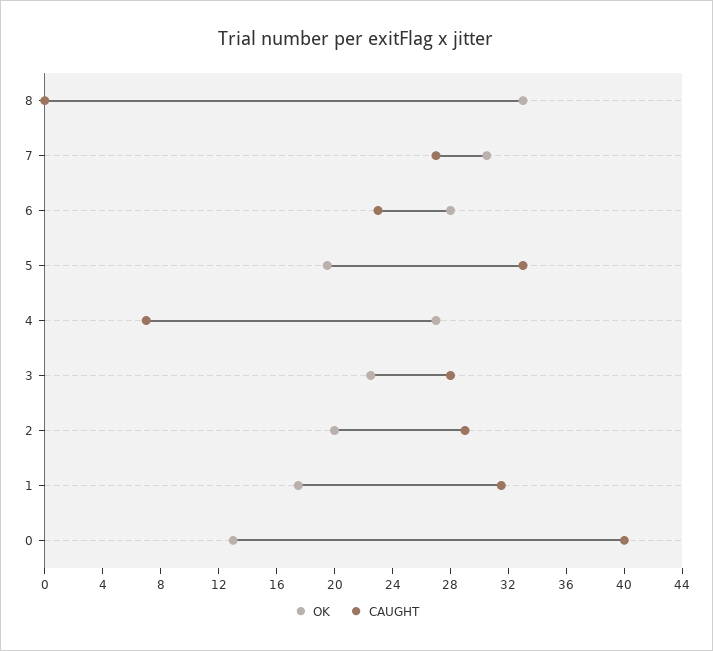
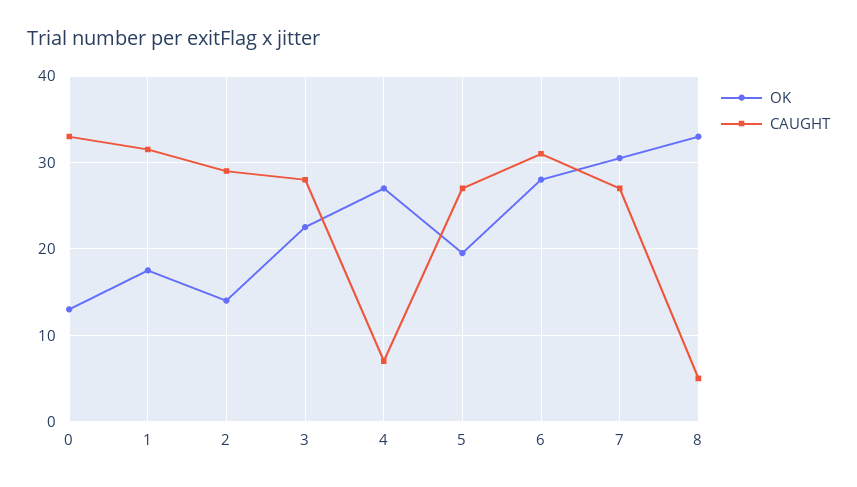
CAUGHT, 8: 0 -> 5
CAUGHT, 6: 23 -> 31
CAUGHT, 5: 33 -> 27
OK, 2: 20 -> 14
CAUGHT, 0: 40 -> 33

